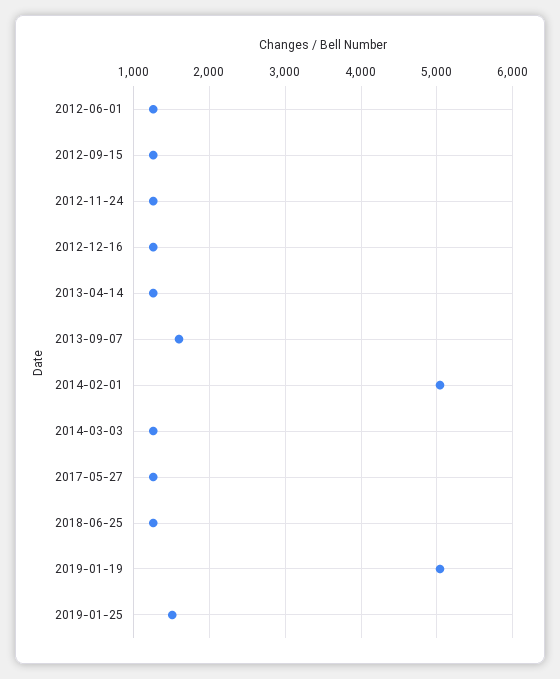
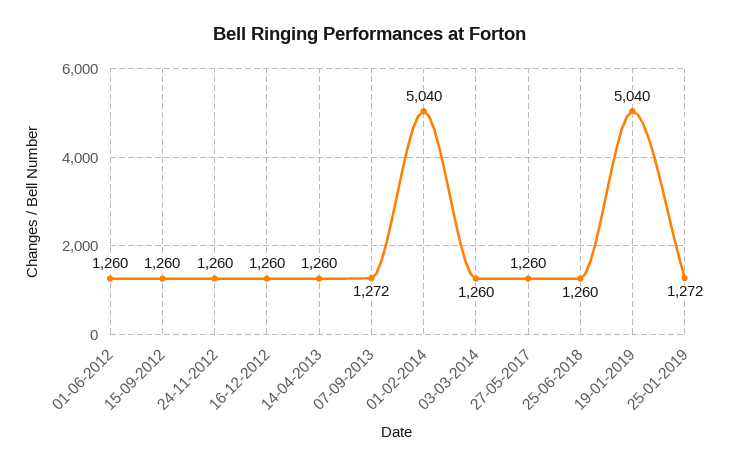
2013-09-07: 1600 -> 1272
2019-01-25: 1500 -> 1272

